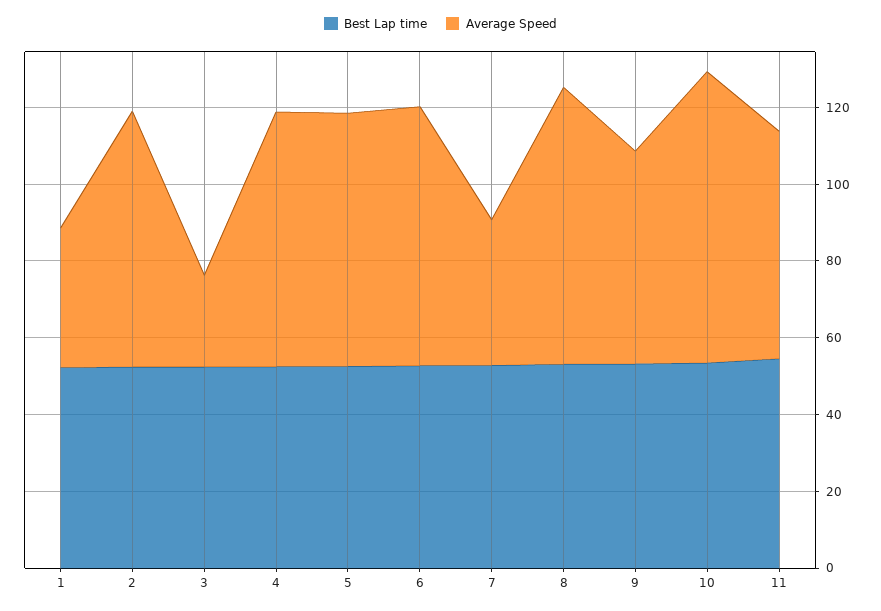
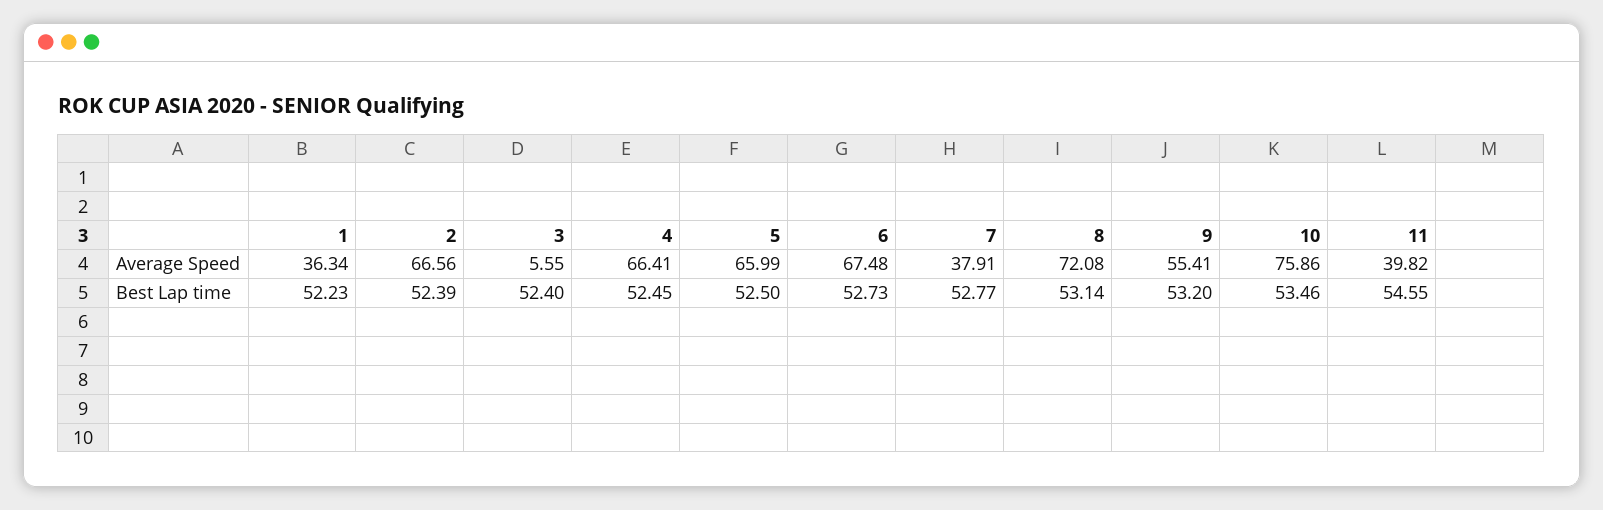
Average Speed, 3: 25 -> 5.55
Average Speed, 11: 60 -> 39.82

